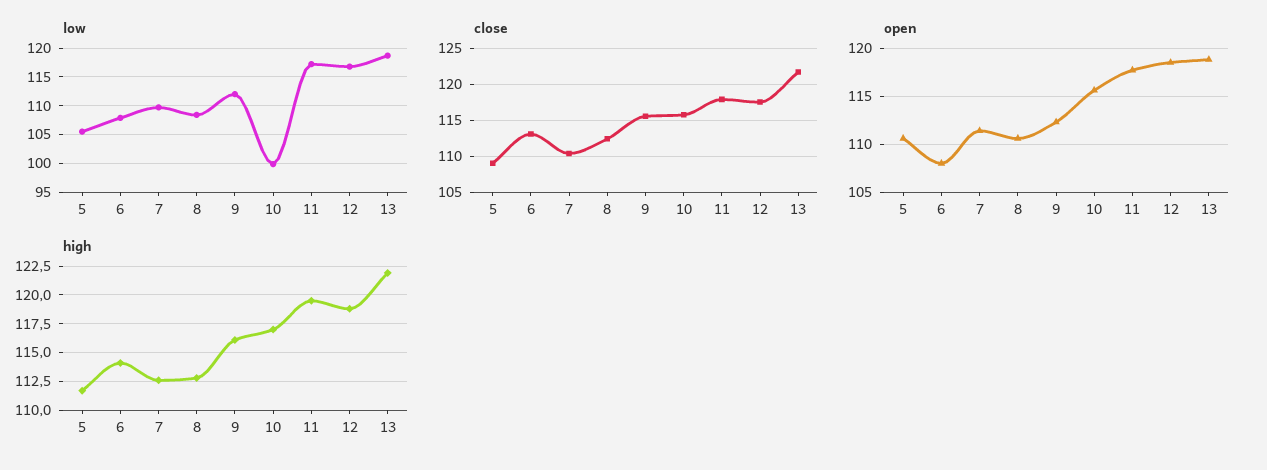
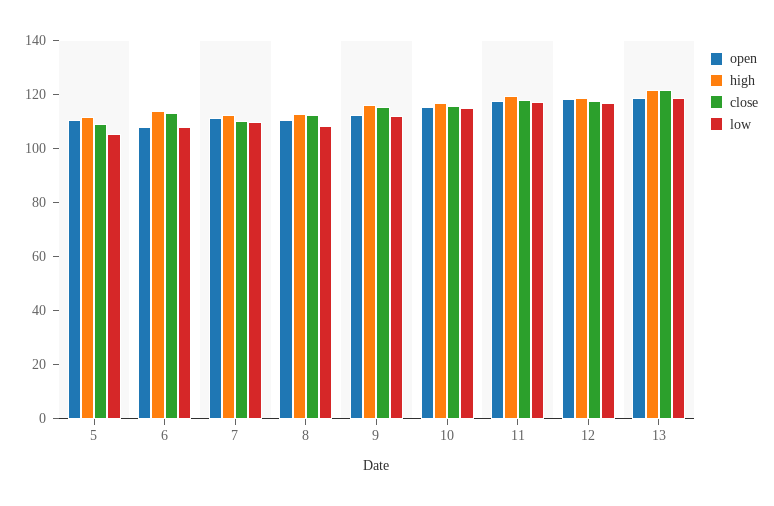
low, 10: 100 -> 115

